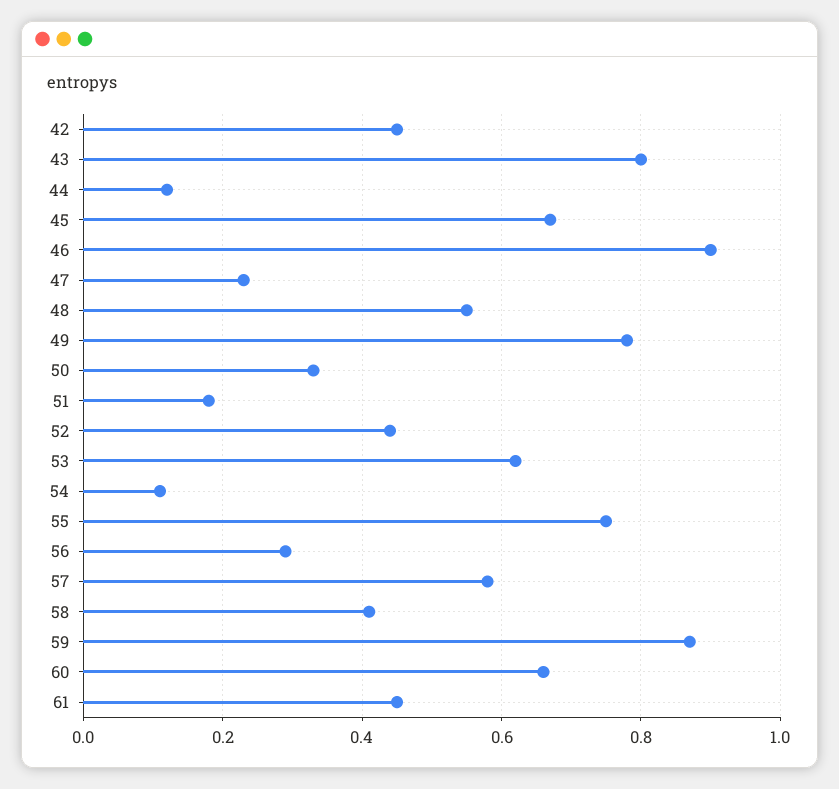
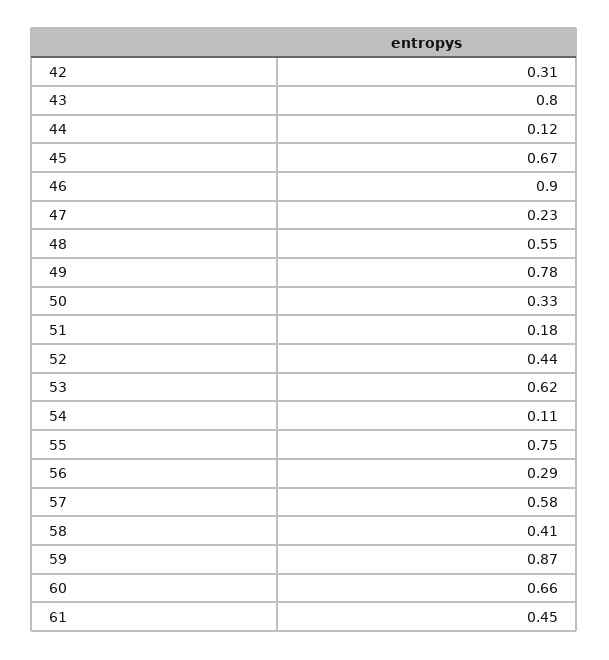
42: 0.45 -> 0.31

